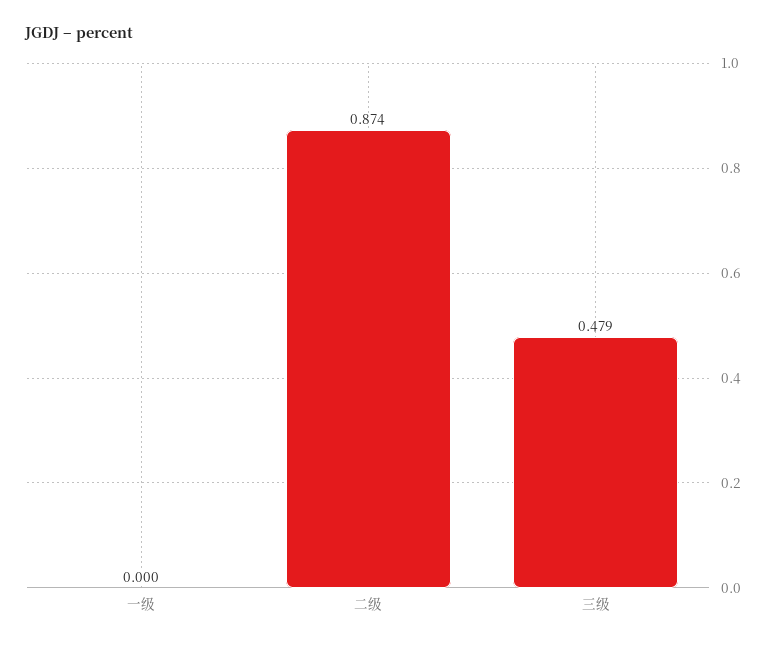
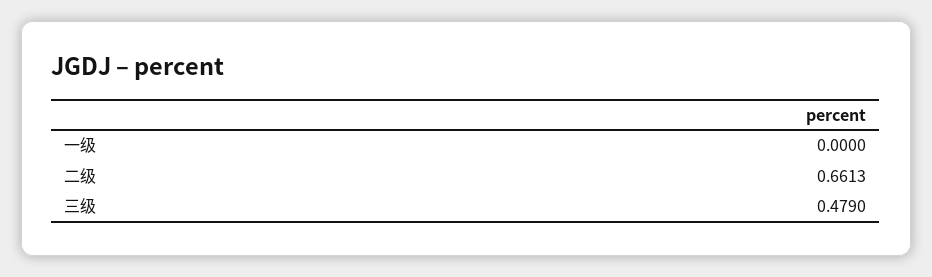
二级: 0.874 -> 0.6613

